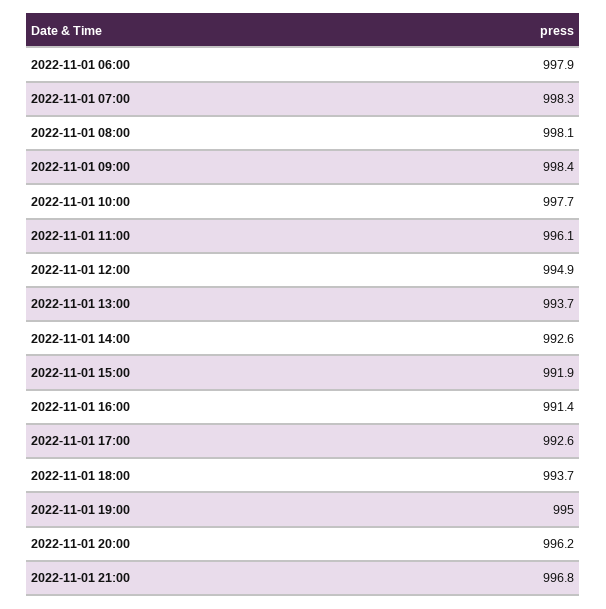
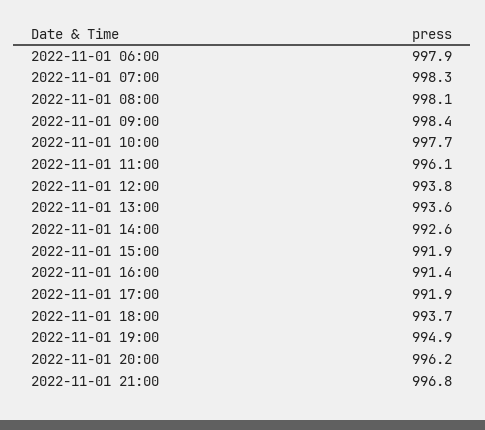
2022-11-01 12:00: 994.9 -> 993.8
2022-11-01 13:00: 993.7 -> 993.6
2022-11-01 17:00: 992.6 -> 991.9
2022-11-01 19:00: 995 -> 994.9

